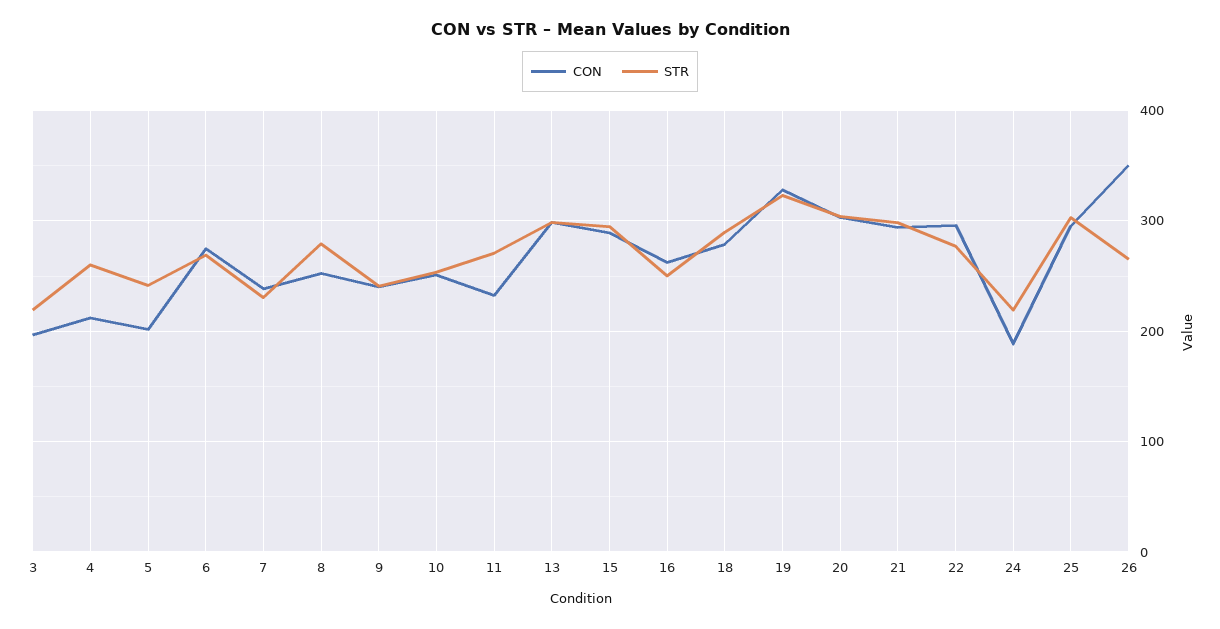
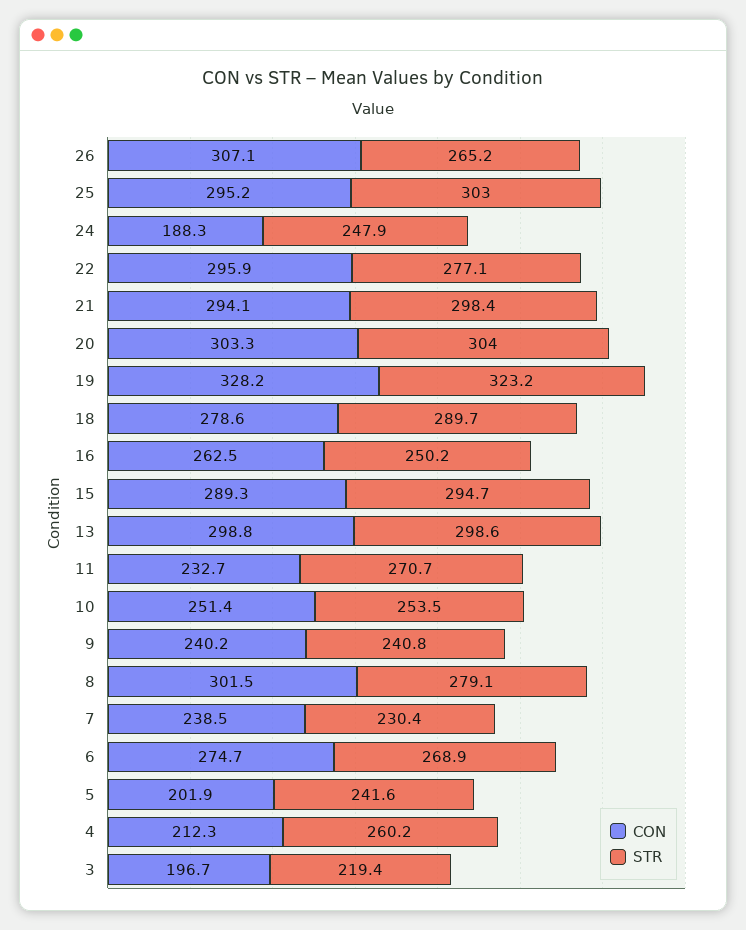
CON, 8: 250 -> 301.5
STR, 24: 220 -> 247.9
CON, 26: 350 -> 307.1

